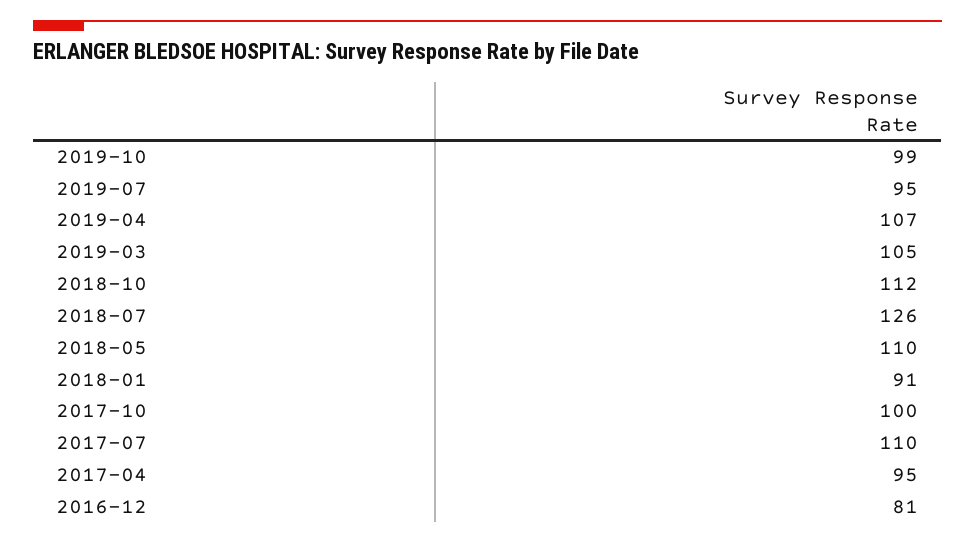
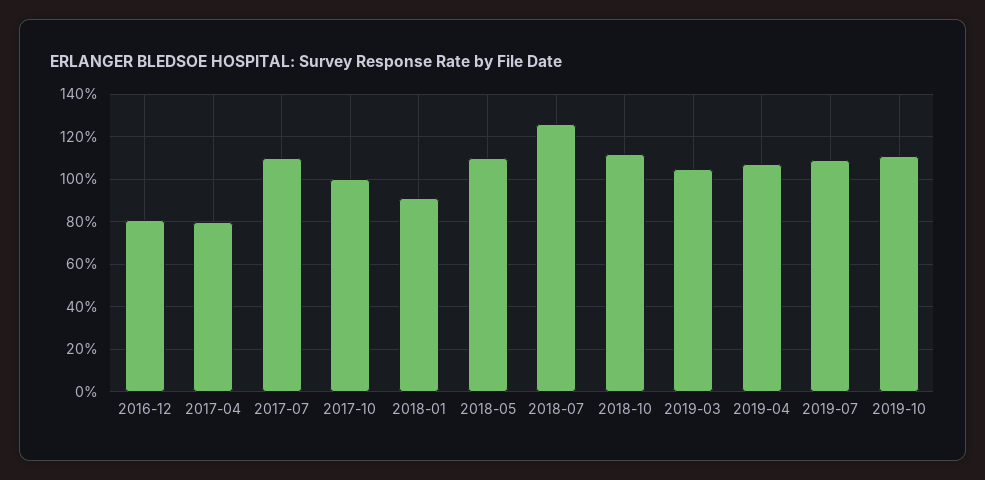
2019-10: 99 -> 110
2019-07: 95 -> 110
2017-04: 95 -> 80

